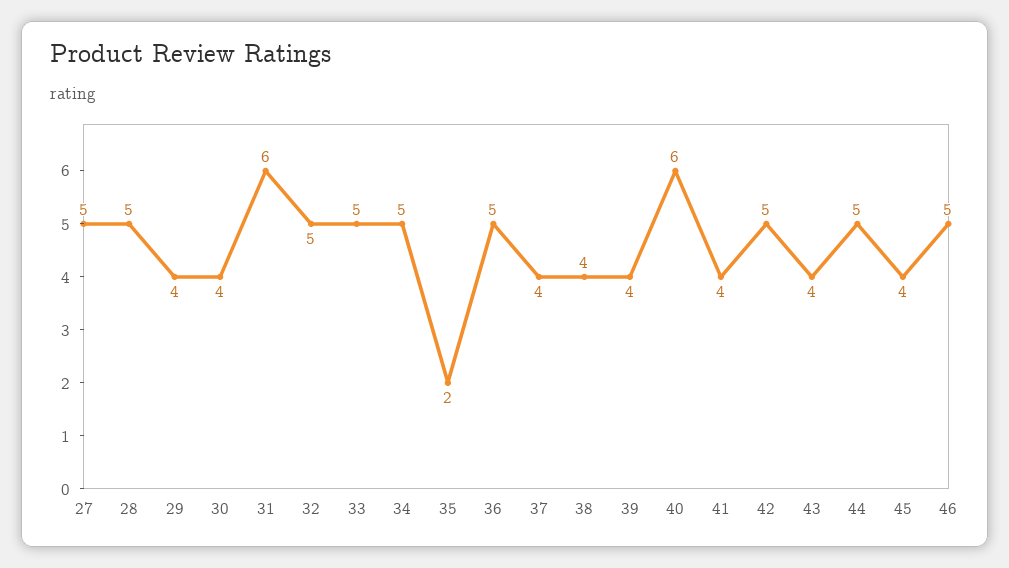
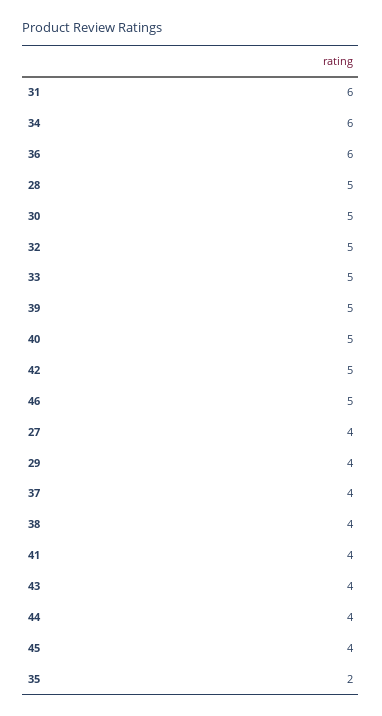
27: 5 -> 4
30: 4 -> 5
34: 5 -> 6
36: 5 -> 6
39: 4 -> 5
40: 6 -> 5
44: 5 -> 4

